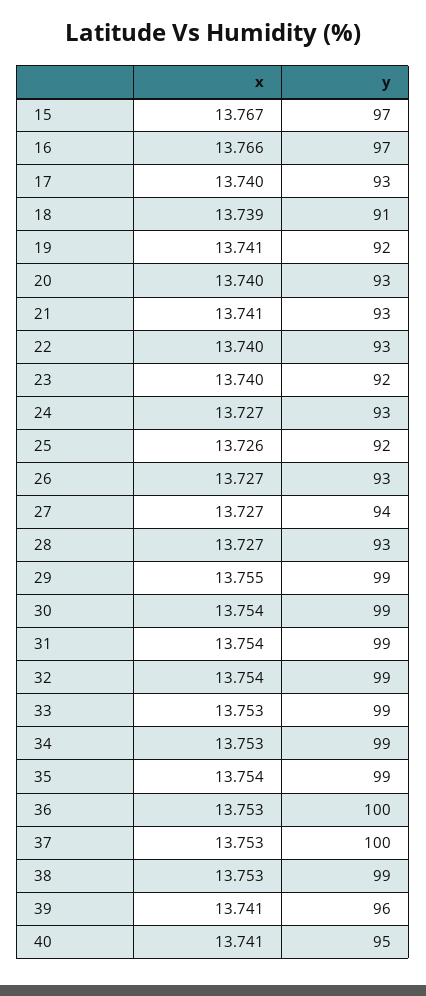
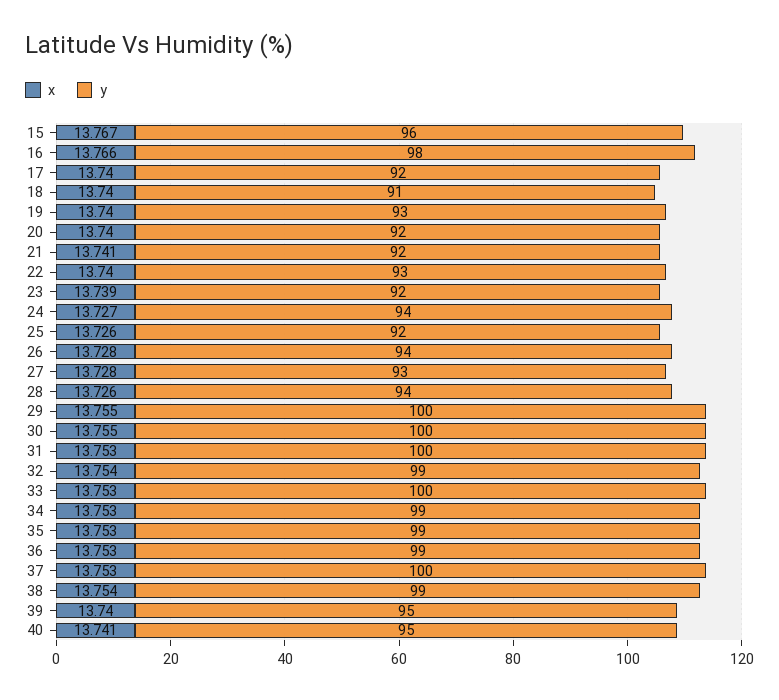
y, 15: 97 -> 96
y, 16: 97 -> 98
y, 17: 93 -> 92
x, 18: 13.739 -> 13.74
x, 19: 13.741 -> 13.74
y, 19: 92 -> 93
y, 20: 93 -> 92
y, 21: 93 -> 92
x, 23: 13.74 -> 13.739
y, 24: 93 -> 94
x, 26: 13.727 -> 13.728
y, 26: 93 -> 94
x, 27: 13.727 -> 13.728
y, 27: 94 -> 93
x, 28: 13.727 -> 13.726
y, 28: 93 -> 94
y, 29: 99 -> 100
x, 30: 13.754 -> 13.755
y, 30: 99 -> 100
x, 31: 13.754 -> 13.753
y, 31: 99 -> 100
y, 33: 99 -> 100
x, 35: 13.754 -> 13.753
y, 36: 100 -> 99
x, 38: 13.753 -> 13.754
x, 39: 13.741 -> 13.74
y, 39: 96 -> 95

